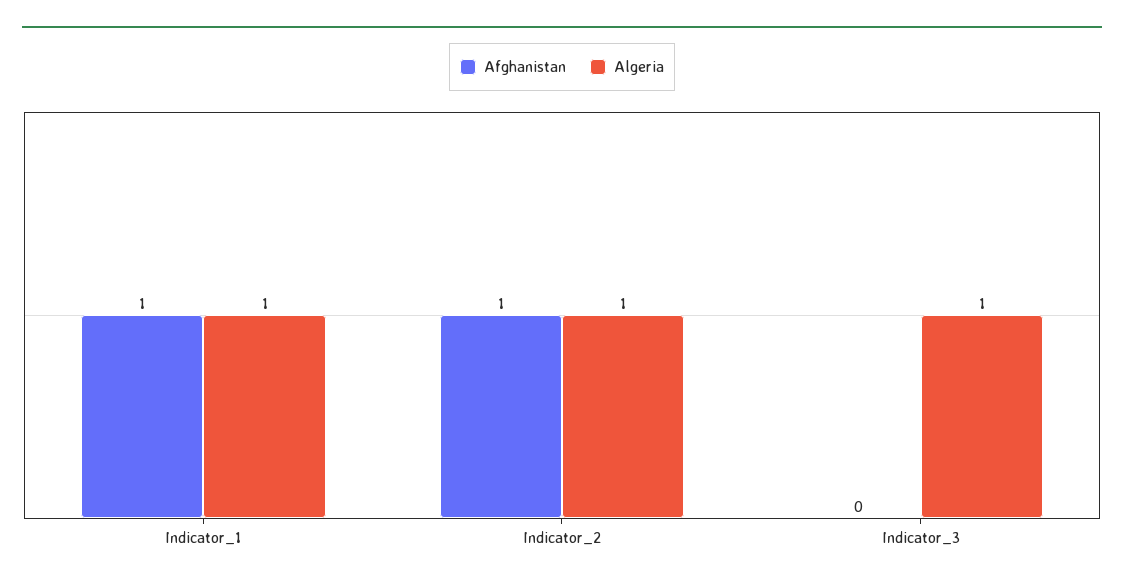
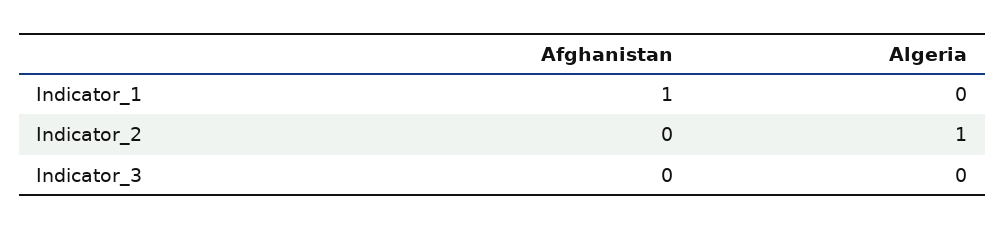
Algeria, Indicator_1: 1 -> 0
Afghanistan, Indicator_2: 1 -> 0
Algeria, Indicator_3: 1 -> 0

